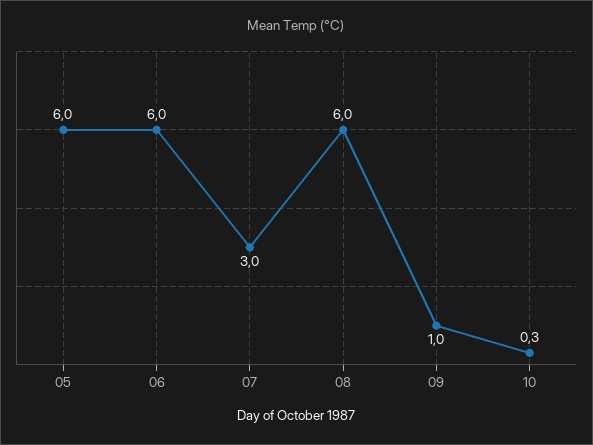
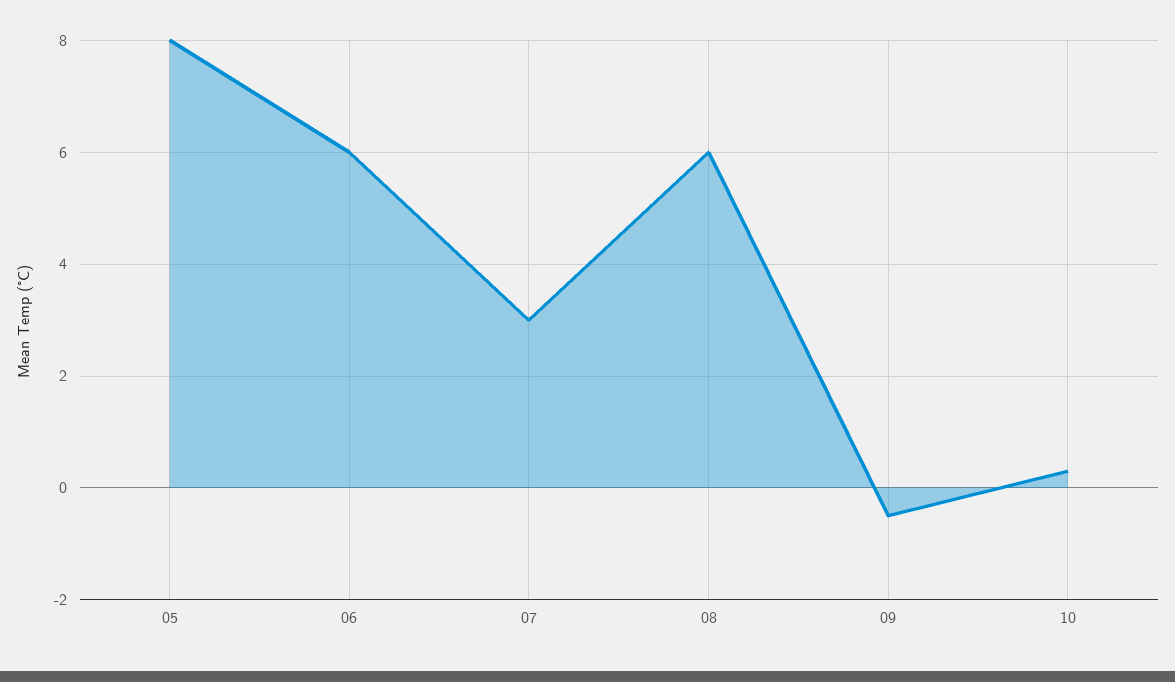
05: 6 -> 8
09: 1 -> -0.5

